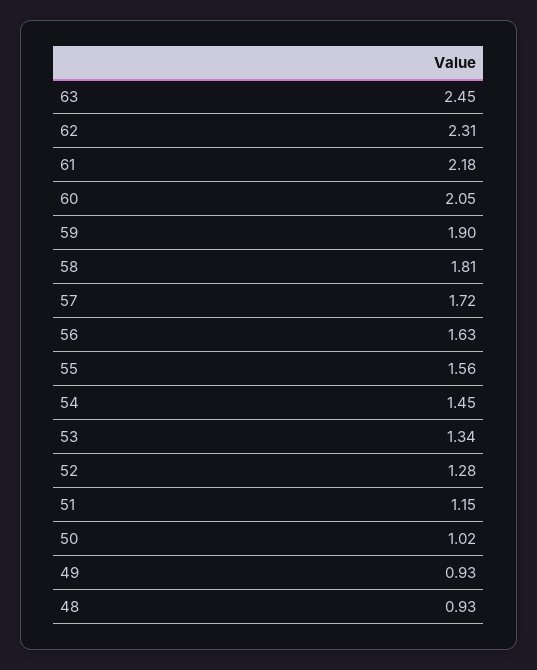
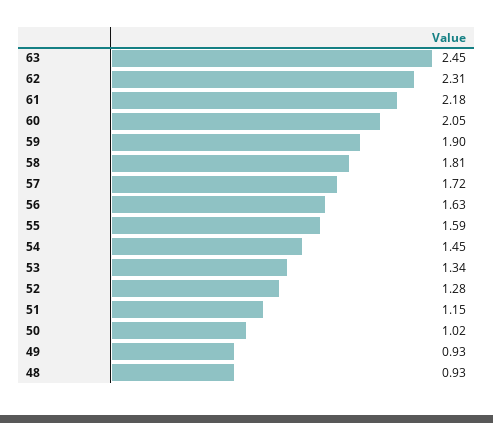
55: 1.56 -> 1.59

